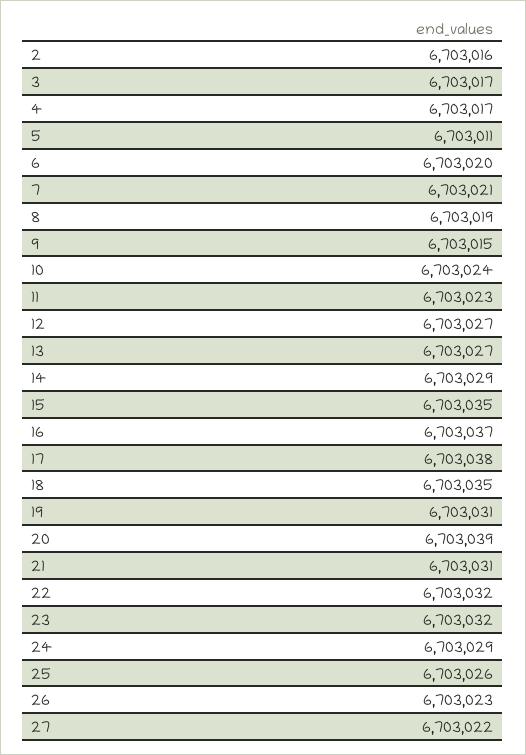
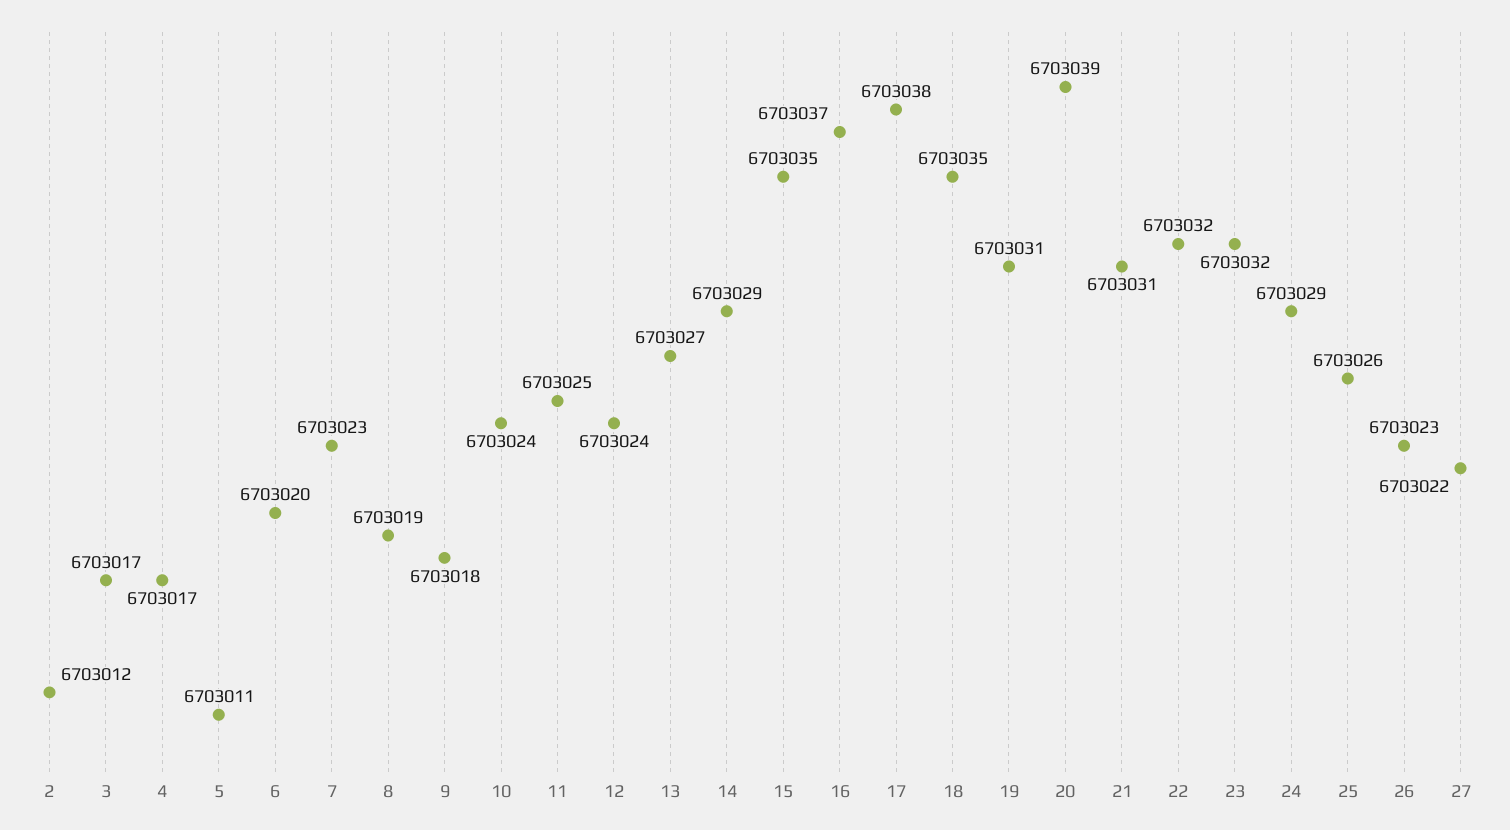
2: 6703016 -> 6703012
7: 6703021 -> 6703023
9: 6703015 -> 6703018
11: 6703023 -> 6703025
12: 6703027 -> 6703024

